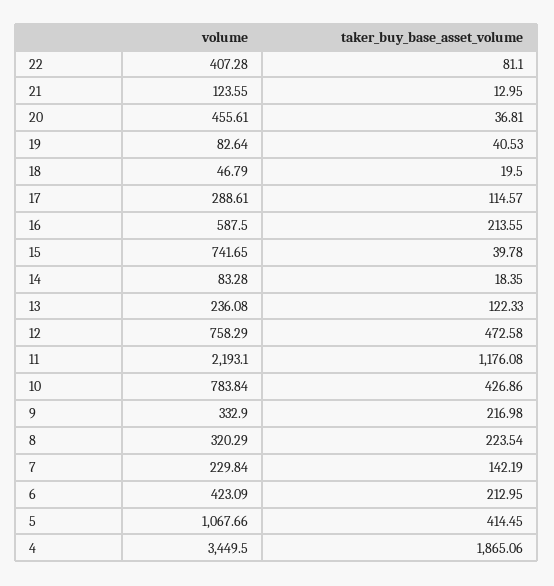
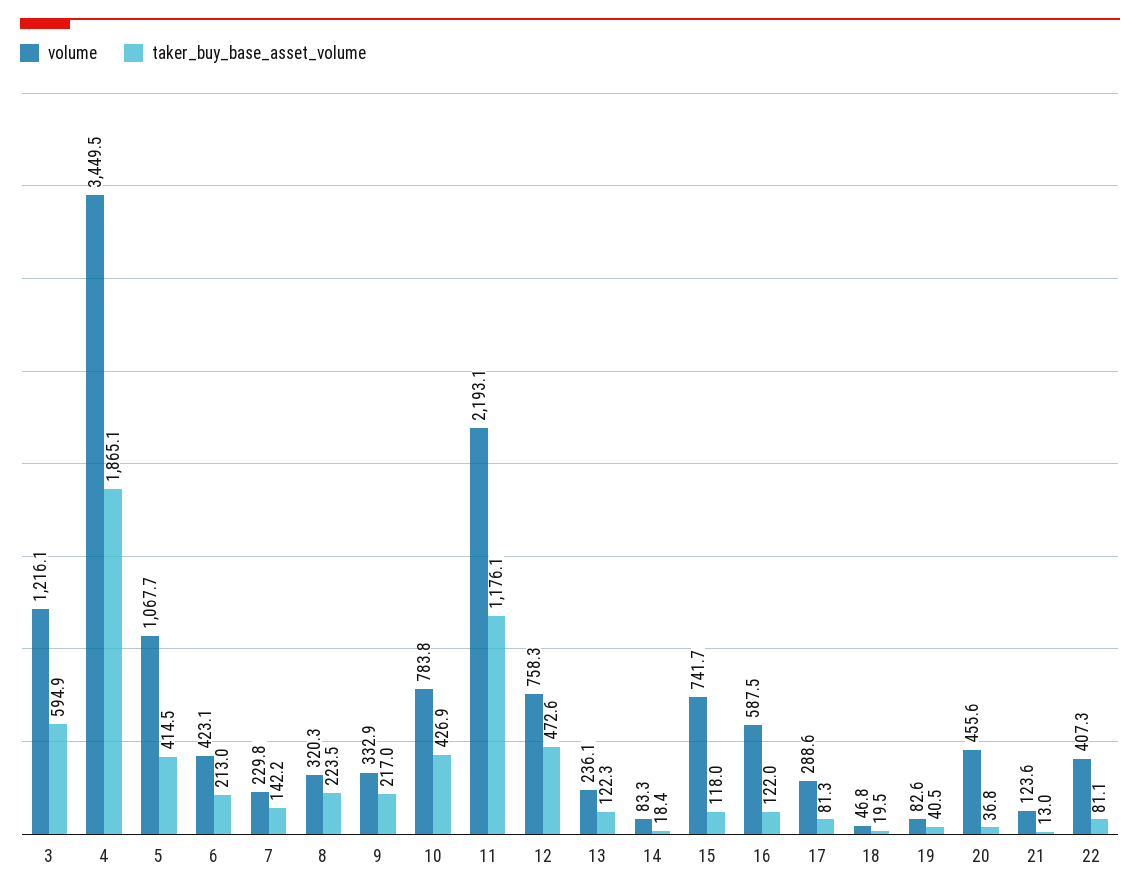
taker_buy_base_asset_volume, 17: 114.57 -> 81.3
taker_buy_base_asset_volume, 16: 213.55 -> 122
taker_buy_base_asset_volume, 15: 39.78 -> 118
volume, 3: none -> 1216.1
taker_buy_base_asset_volume, 3: none -> 594.9

